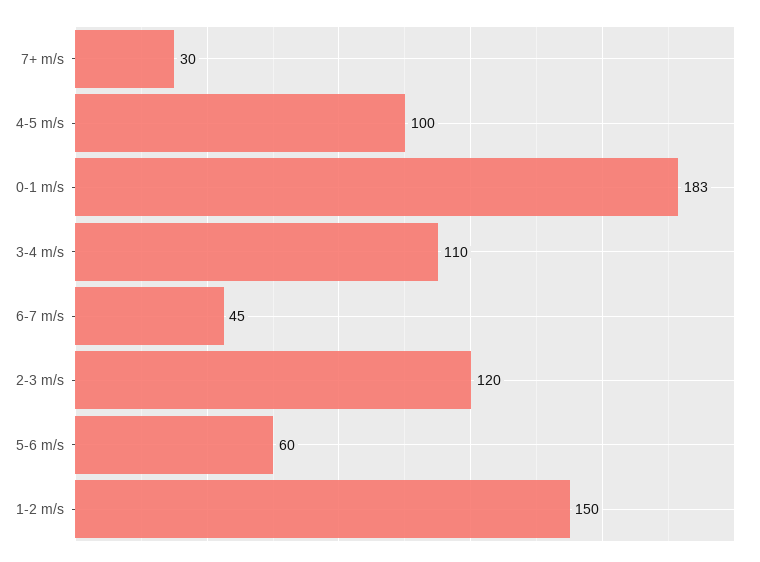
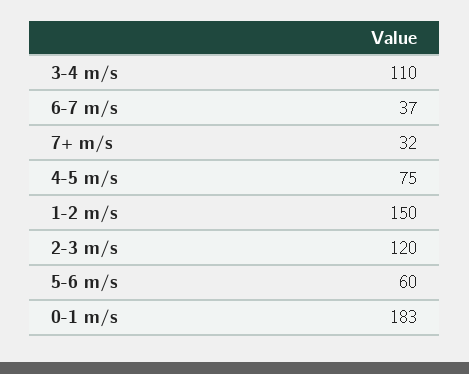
7+ m/s: 30 -> 32
4-5 m/s: 100 -> 75
6-7 m/s: 45 -> 37

